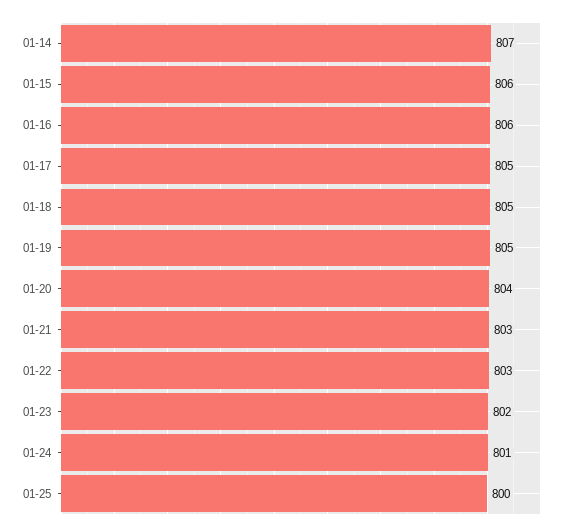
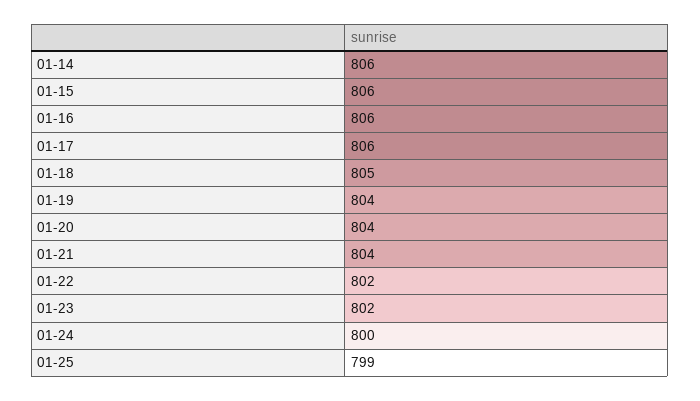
01-14: 807 -> 806
01-17: 805 -> 806
01-19: 805 -> 804
01-21: 803 -> 804
01-22: 803 -> 802
01-24: 801 -> 800
01-25: 800 -> 799

